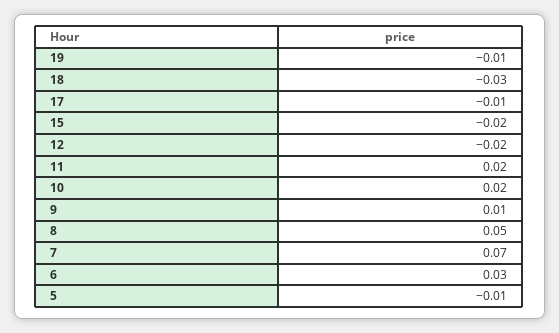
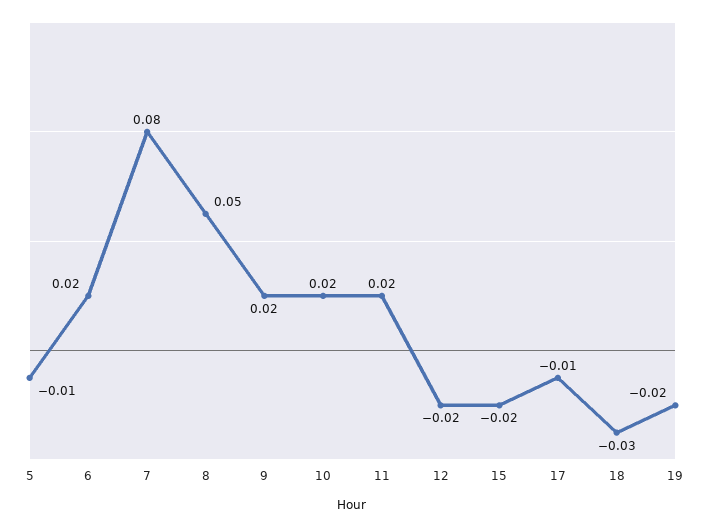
19: -0.01 -> -0.02
9: 0.01 -> 0.02
7: 0.07 -> 0.08
6: 0.03 -> 0.02

